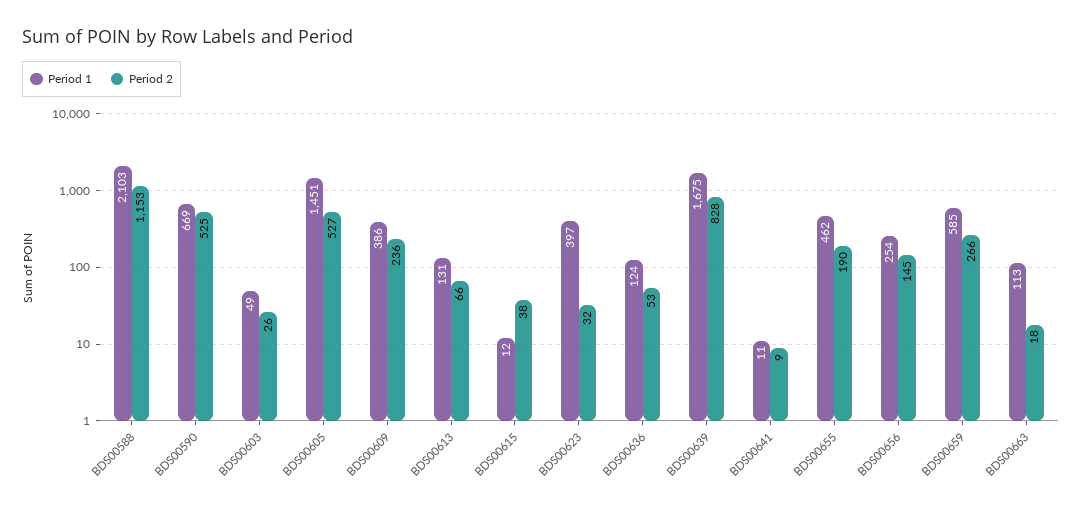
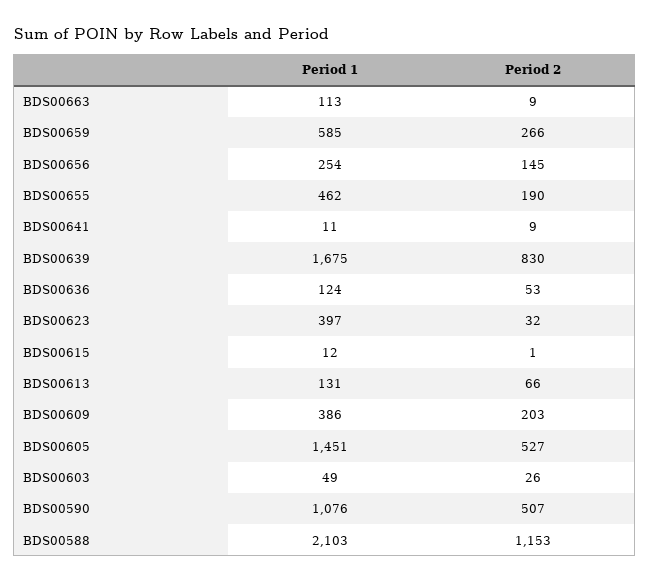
Period 1, BDS00590: 669 -> 1076
Period 2, BDS00590: 525 -> 507
Period 2, BDS00609: 236 -> 203
Period 2, BDS00615: 38 -> 1
Period 2, BDS00639: 828 -> 830
Period 2, BDS00663: 18 -> 9

